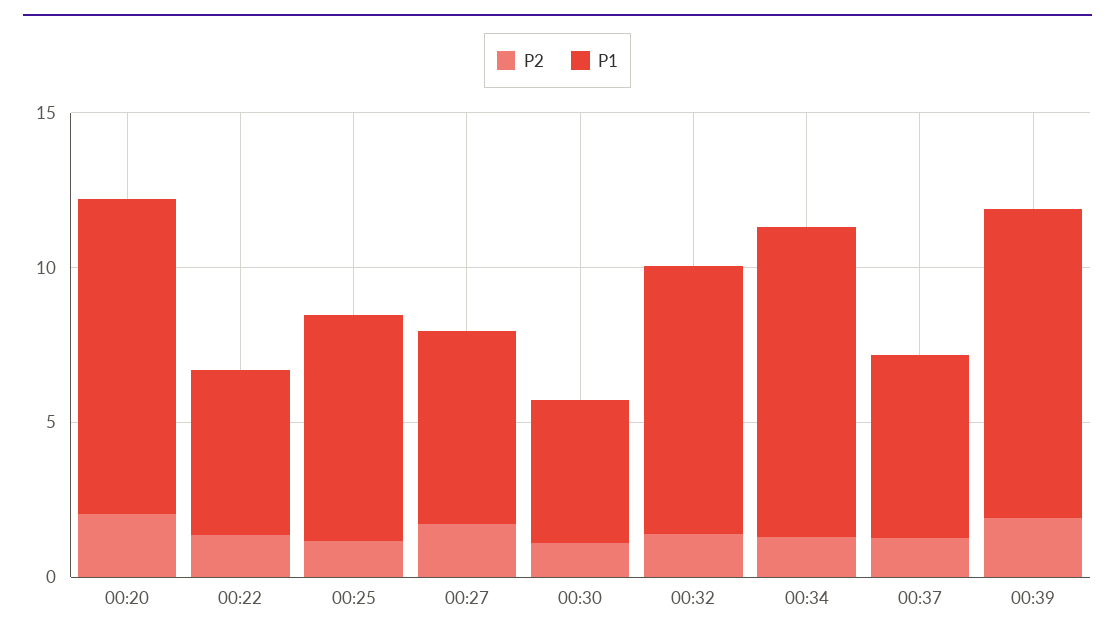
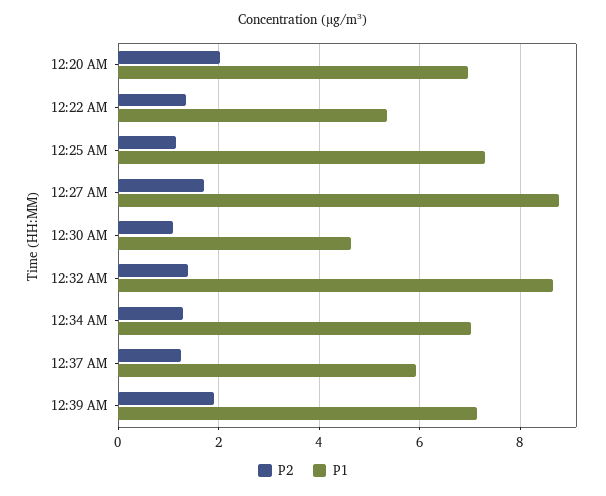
P1, 00:20: 10 -> 7
P1, 00:27: 6 -> 8.8
P1, 00:34: 10 -> 7
P1, 00:39: 10 -> 7.2

